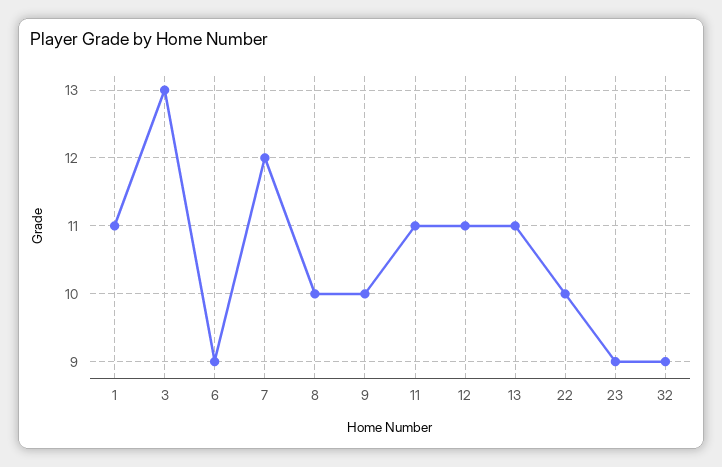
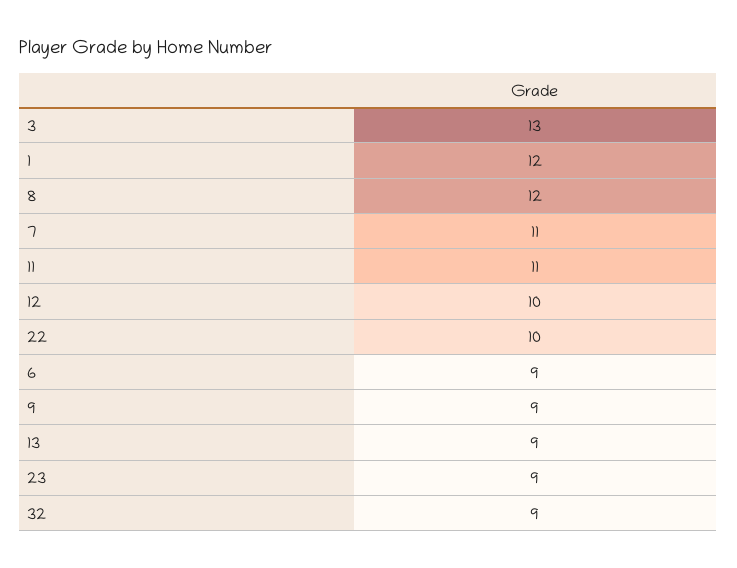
1: 11 -> 12
7: 12 -> 11
8: 10 -> 12
9: 10 -> 9
12: 11 -> 10
13: 11 -> 9

